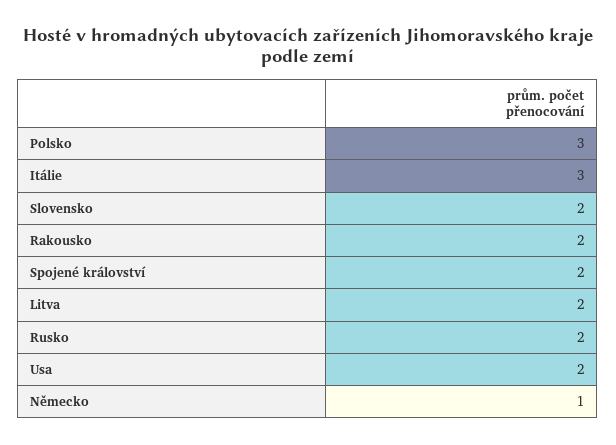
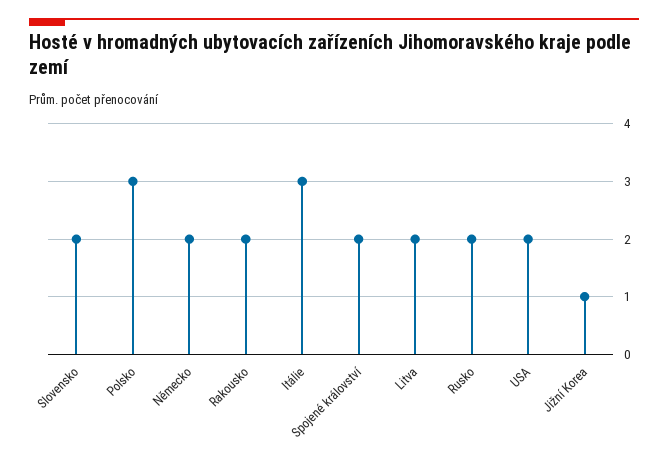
Německo: 1 -> 2
Jižní Korea: none -> 1

